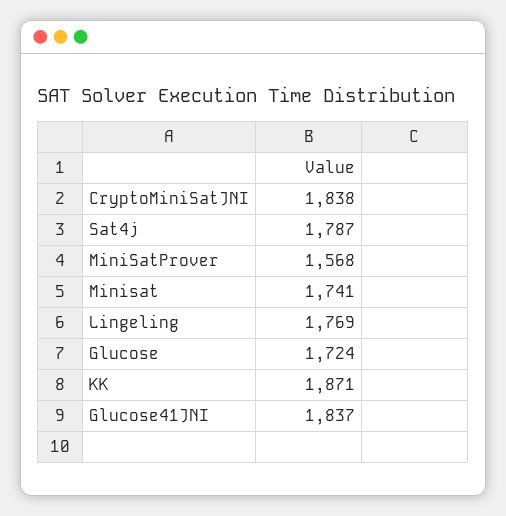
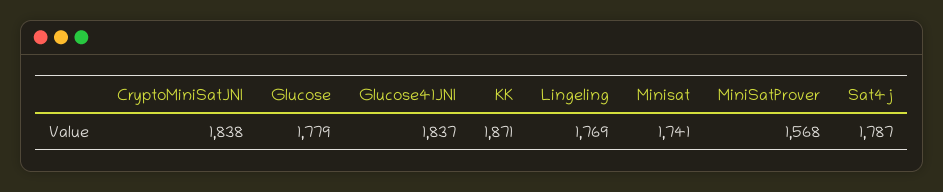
Glucose: 1724 -> 1779

